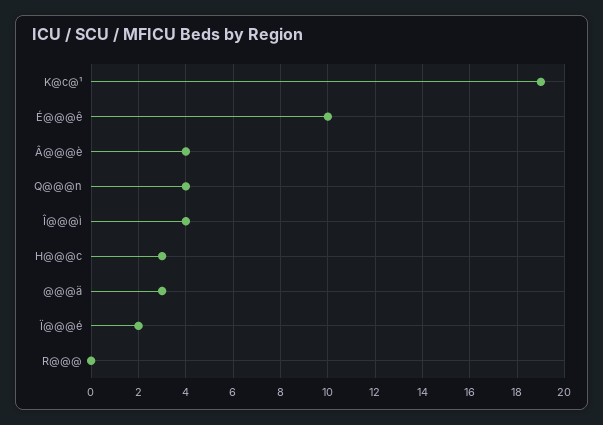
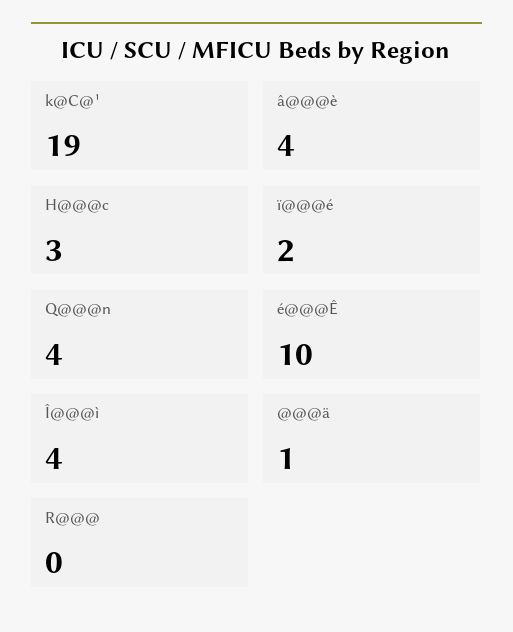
@@@ä: 3 -> 1

